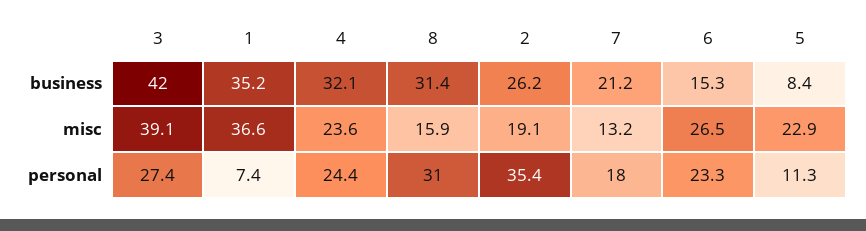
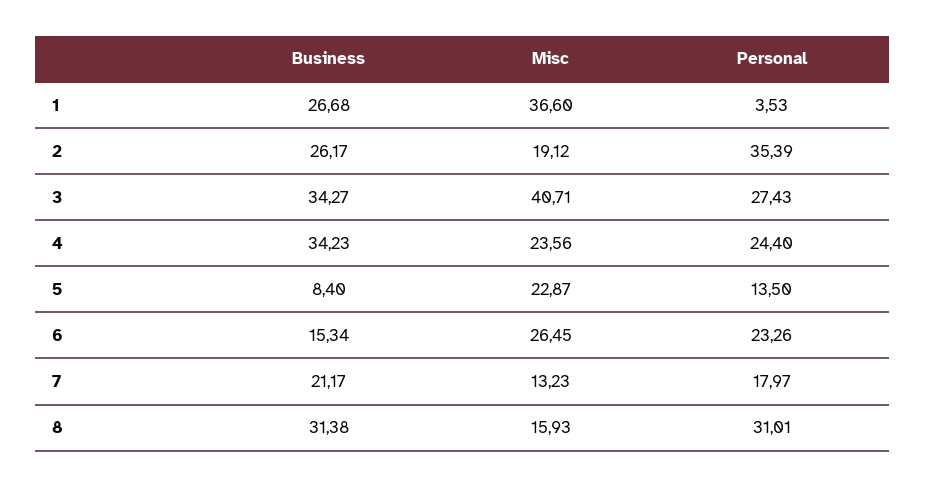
3, business: 42 -> 34.27
1, business: 35.2 -> 26.68
4, business: 32.1 -> 34.23
3, misc: 39.1 -> 40.71
1, personal: 7.4 -> 3.53
5, personal: 11.3 -> 13.5

